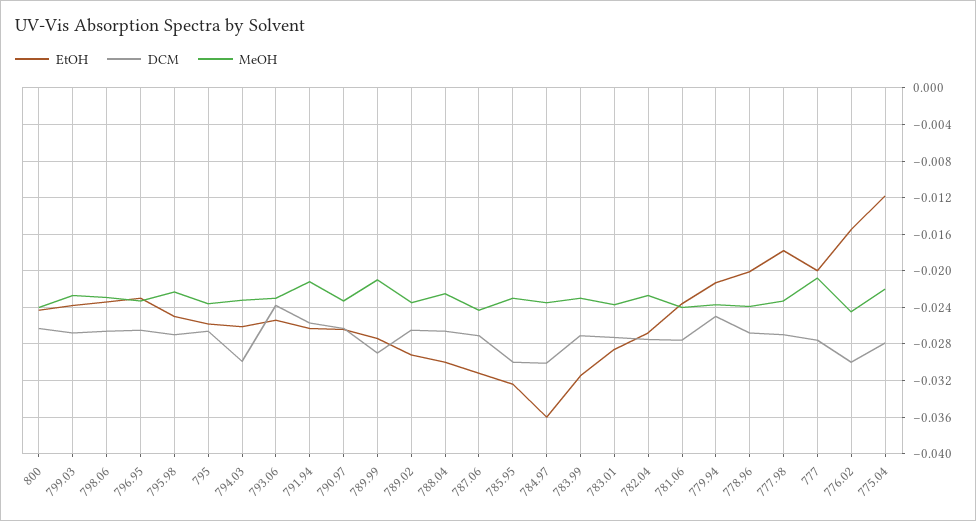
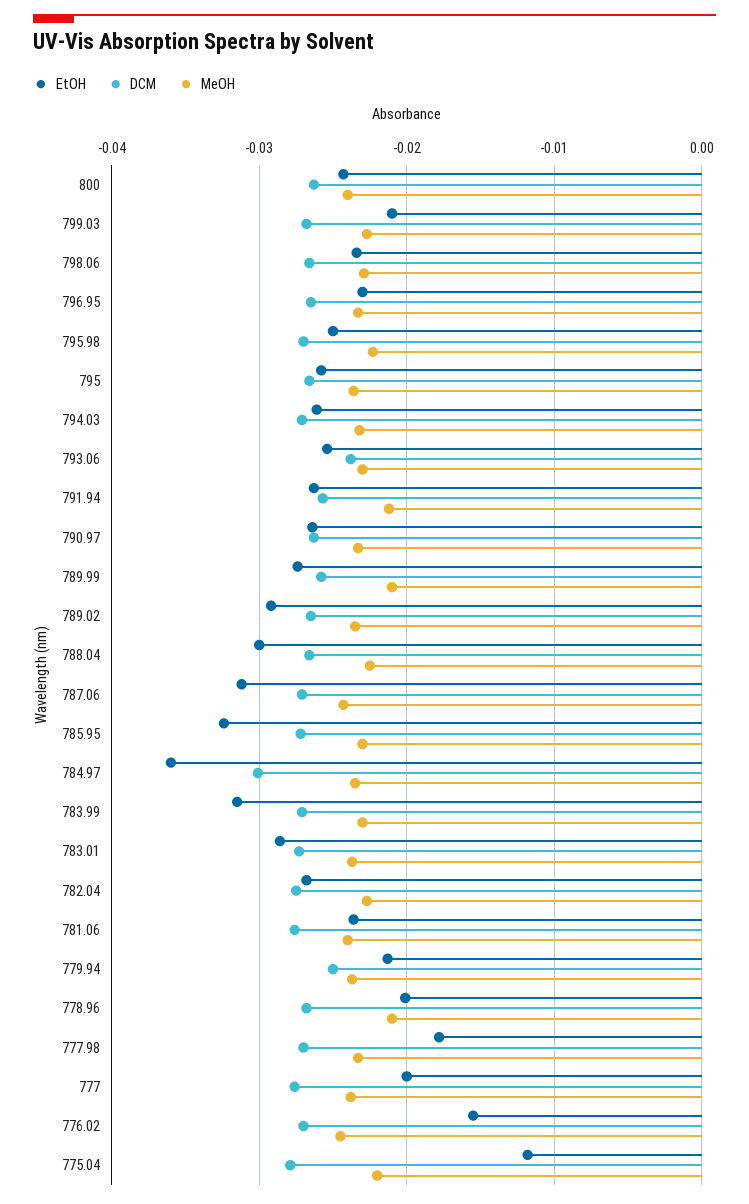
EtOH, 799.03: -0.024 -> -0.021
DCM, 794.03: -0.03 -> -0.027
DCM, 789.99: -0.029 -> -0.026
DCM, 785.95: -0.03 -> -0.027
MeOH, 778.96: -0.024 -> -0.021
MeOH, 777: -0.021 -> -0.024
DCM, 776.02: -0.03 -> -0.027

